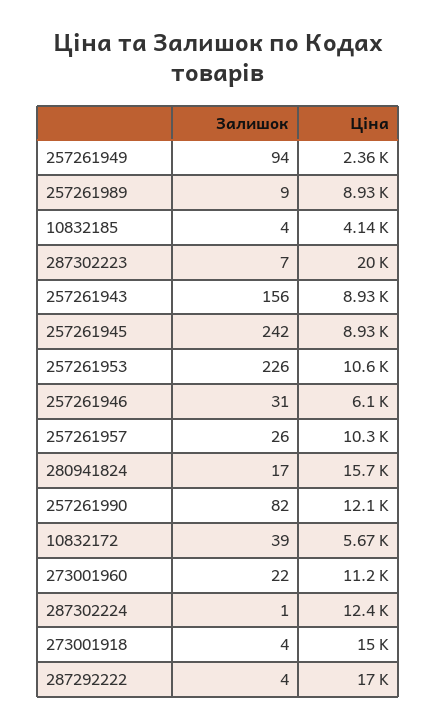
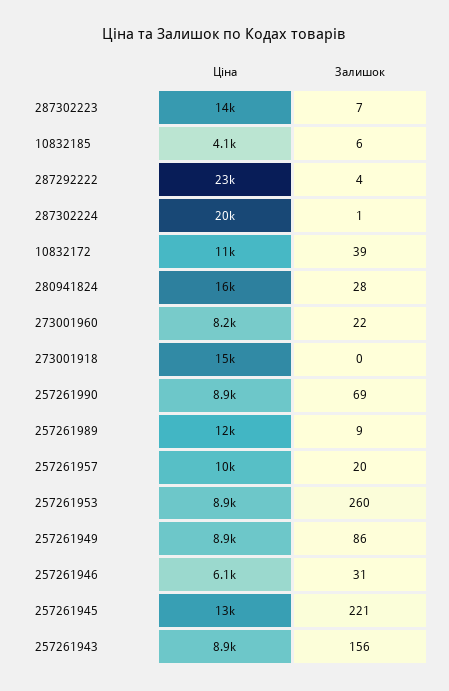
Залишок, 257261949: 94 -> 86
Ціна, 257261949: 2360 -> 8900
Ціна, 257261989: 8930 -> 12000
Залишок, 10832185: 4 -> 6
Ціна, 287302223: 20000 -> 14000
Залишок, 257261945: 242 -> 221
Ціна, 257261945: 8930 -> 13000
Залишок, 257261953: 226 -> 260
Ціна, 257261953: 10600 -> 8900
Залишок, 257261957: 26 -> 20
Залишок, 280941824: 17 -> 28
Залишок, 257261990: 82 -> 69
Ціна, 257261990: 12100 -> 8900
Ціна, 10832172: 5670 -> 11000
Ціна, 273001960: 11200 -> 8200
Ціна, 287302224: 12400 -> 20000
Залишок, 273001918: 4 -> 0
Ціна, 287292222: 17000 -> 23000

